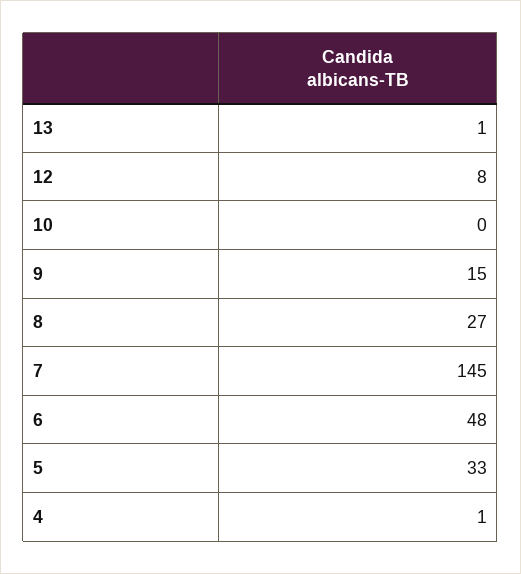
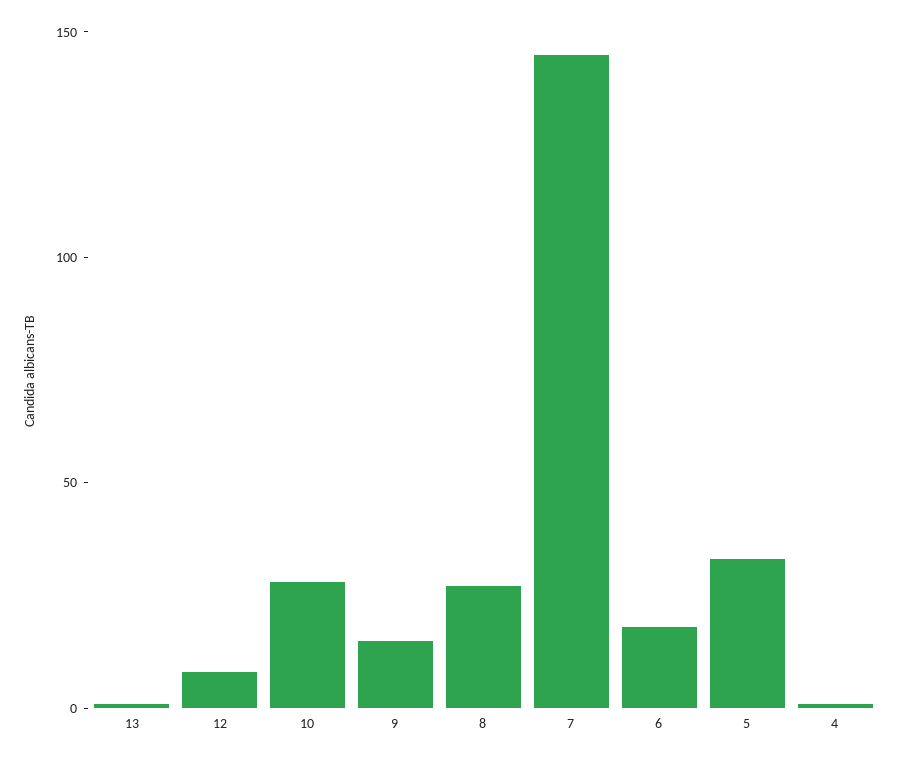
10: 0 -> 30
6: 48 -> 20

